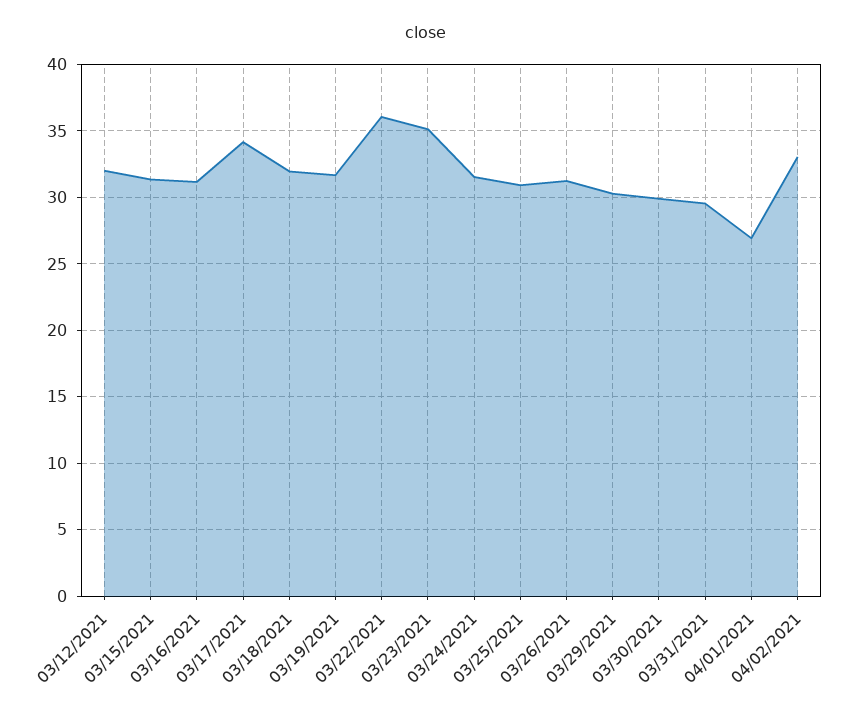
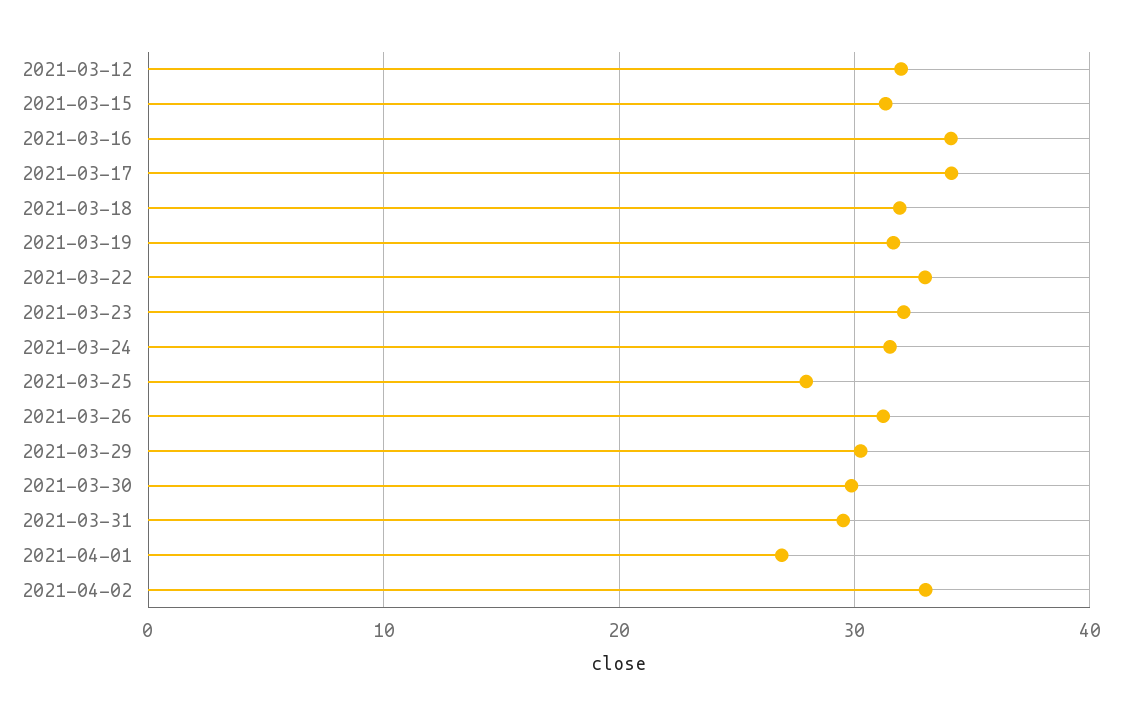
03/16/2021: 31 -> 34
03/22/2021: 36 -> 33
03/23/2021: 35 -> 32
03/25/2021: 31 -> 28

